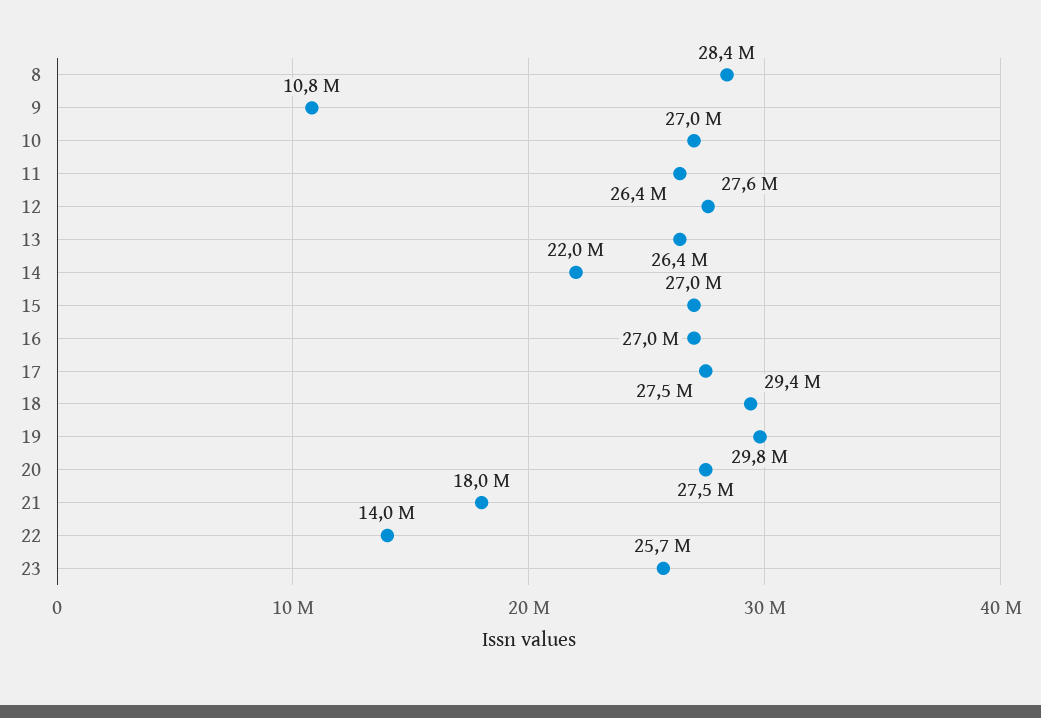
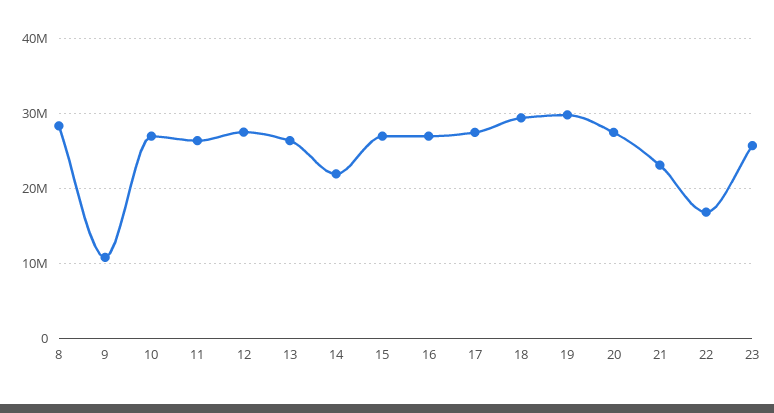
21: 18000000 -> 23000000
22: 14000000 -> 17000000

